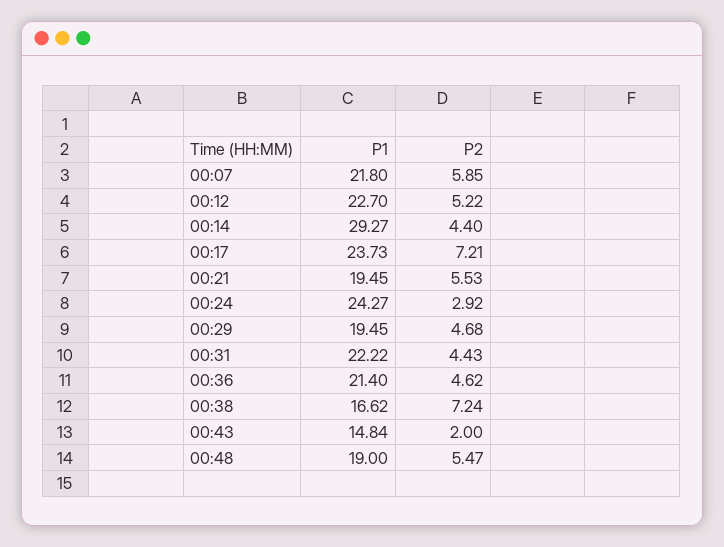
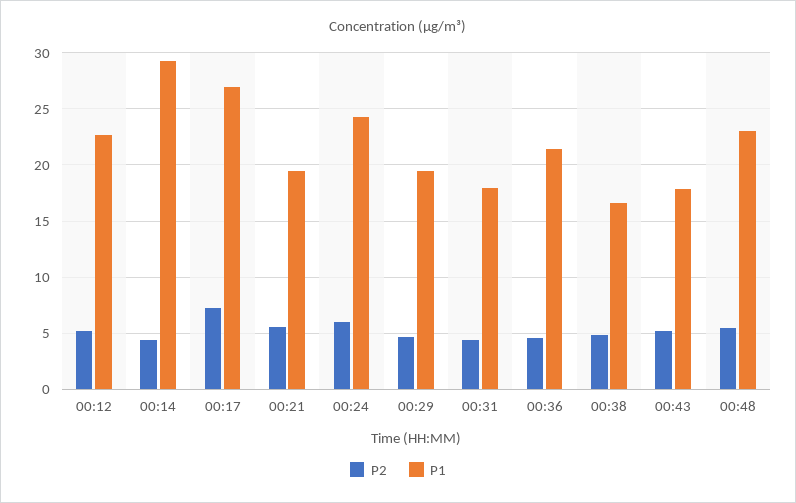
P1, 00:07: 21.8 -> none
P2, 00:07: 5.85 -> none
P1, 00:17: 23.73 -> 27
P2, 00:24: 2.92 -> 6
P1, 00:31: 22.22 -> 18
P2, 00:38: 7.24 -> 5
P1, 00:43: 14.84 -> 18
P2, 00:43: 2 -> 5
P1, 00:48: 19 -> 23

